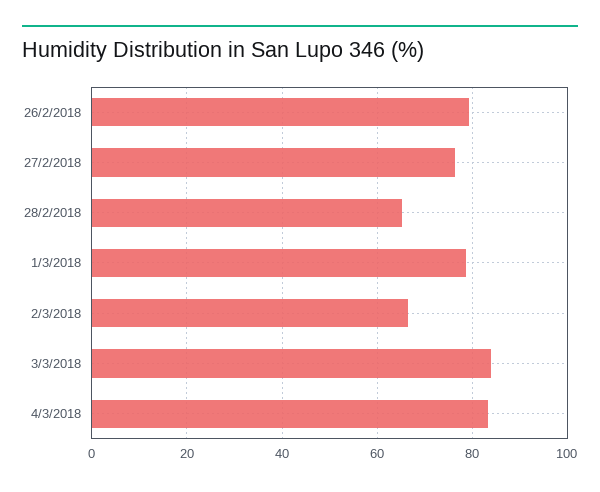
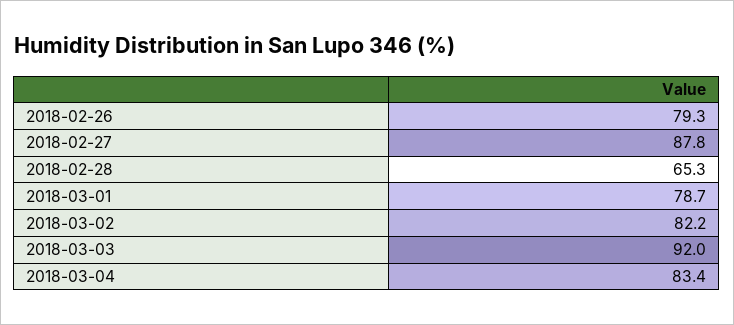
27/2/2018: 76 -> 87.8
2/3/2018: 66 -> 82.2
3/3/2018: 84 -> 92

